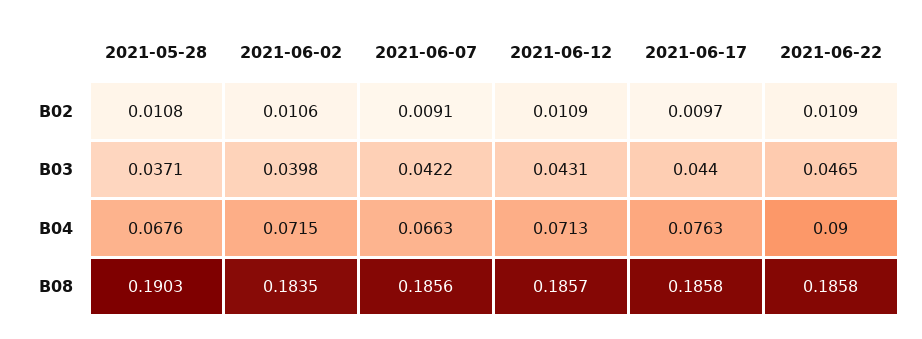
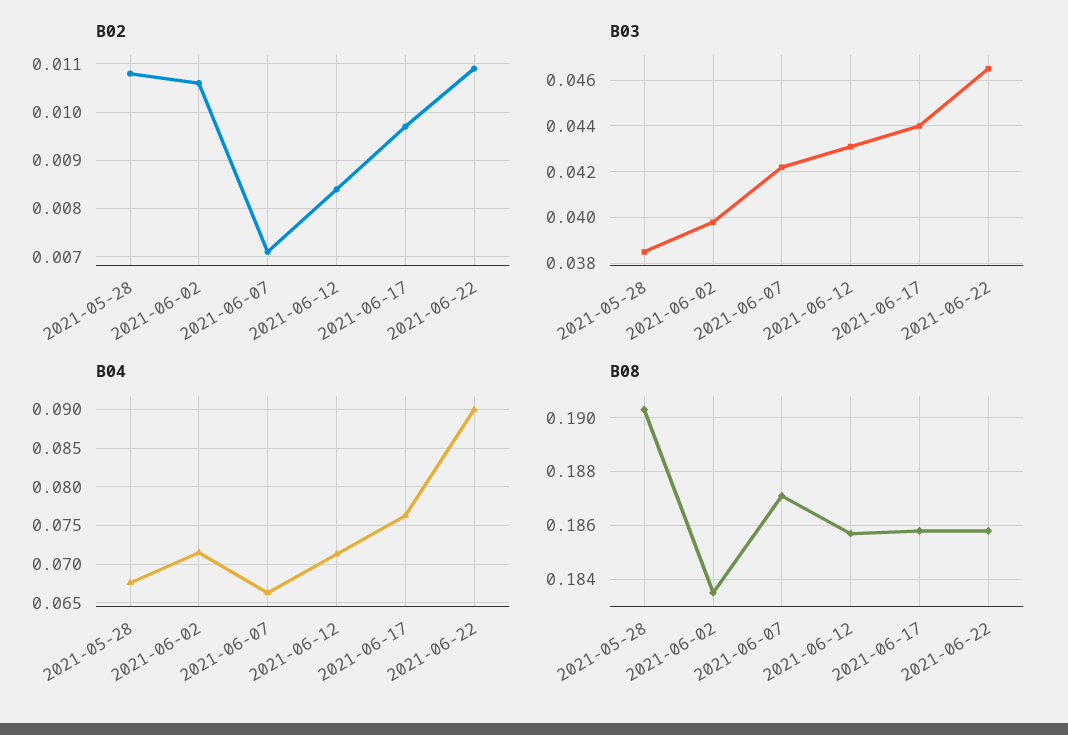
B02, 2021-06-07: 0.0091 -> 0.007
B02, 2021-06-12: 0.0109 -> 0.0085
B03, 2021-05-28: 0.0371 -> 0.0385
B08, 2021-06-07: 0.1856 -> 0.187

